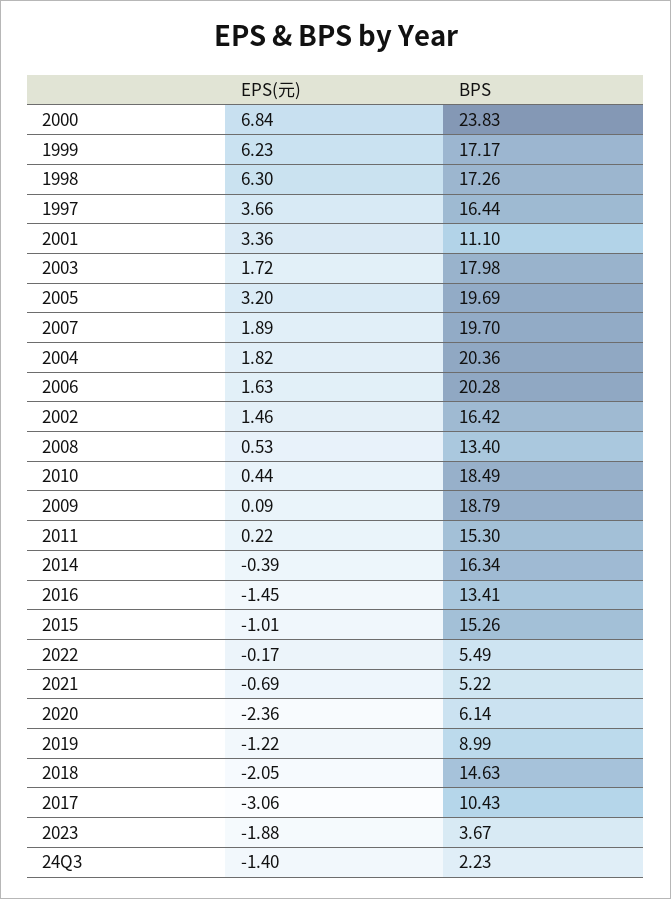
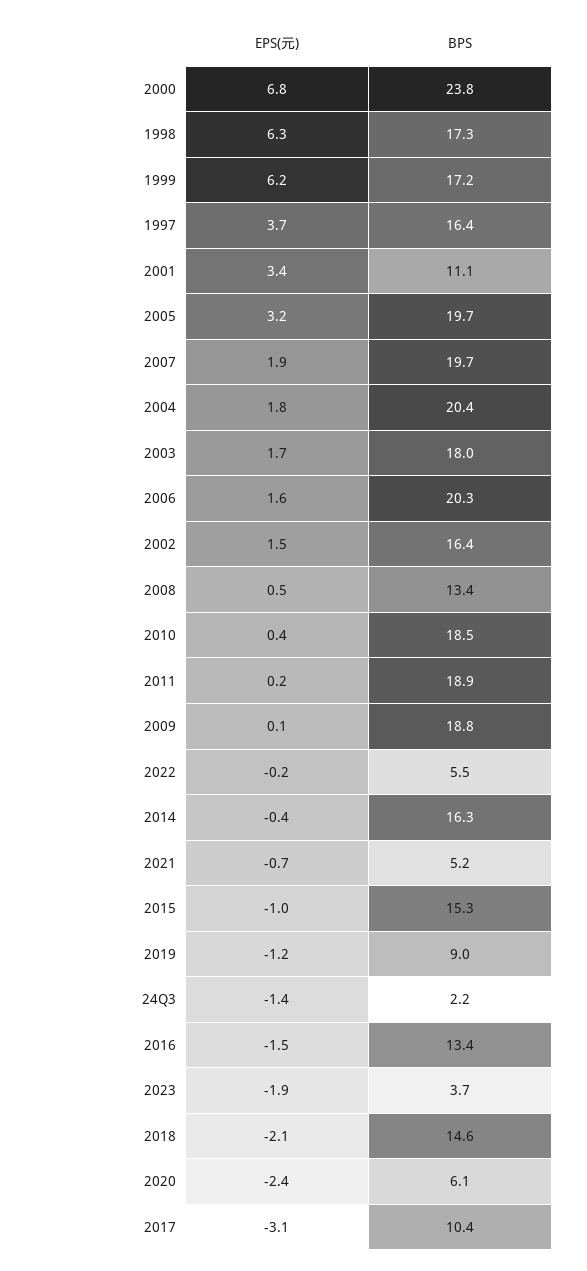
BPS, 2011: 15.3 -> 18.9

